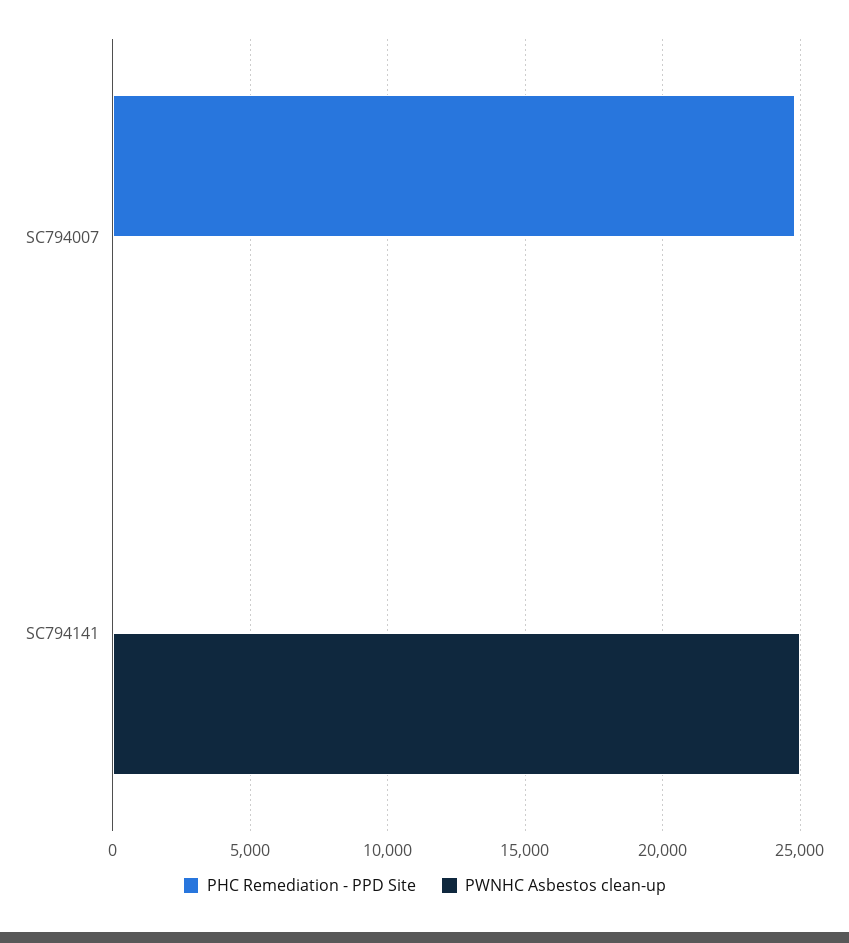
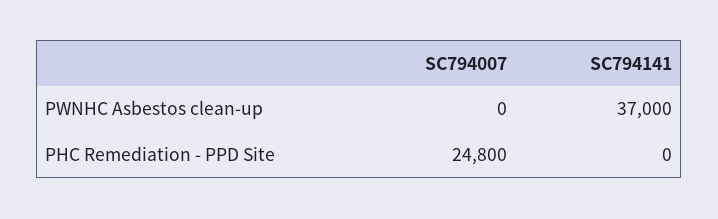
PWNHC Asbestos clean-up, SC794141: 25000 -> 37000

